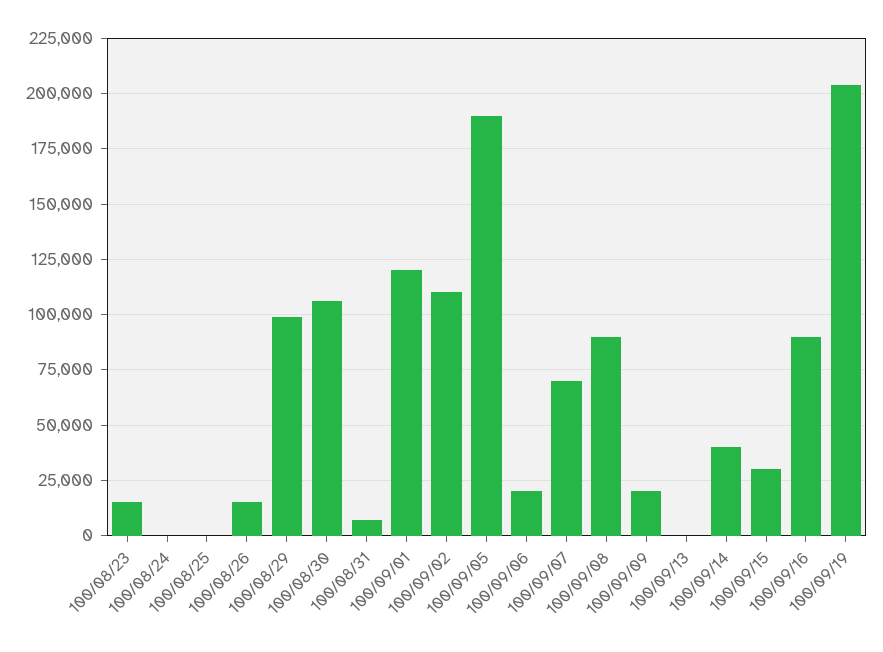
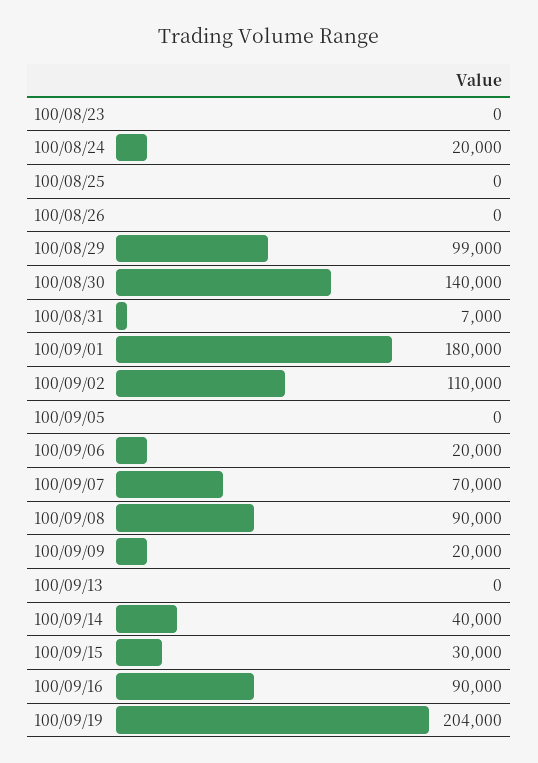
100/08/23: 15000 -> 0
100/08/24: 0 -> 20000
100/08/26: 15000 -> 0
100/08/30: 105000 -> 140000
100/09/01: 120000 -> 180000
100/09/05: 190000 -> 0

